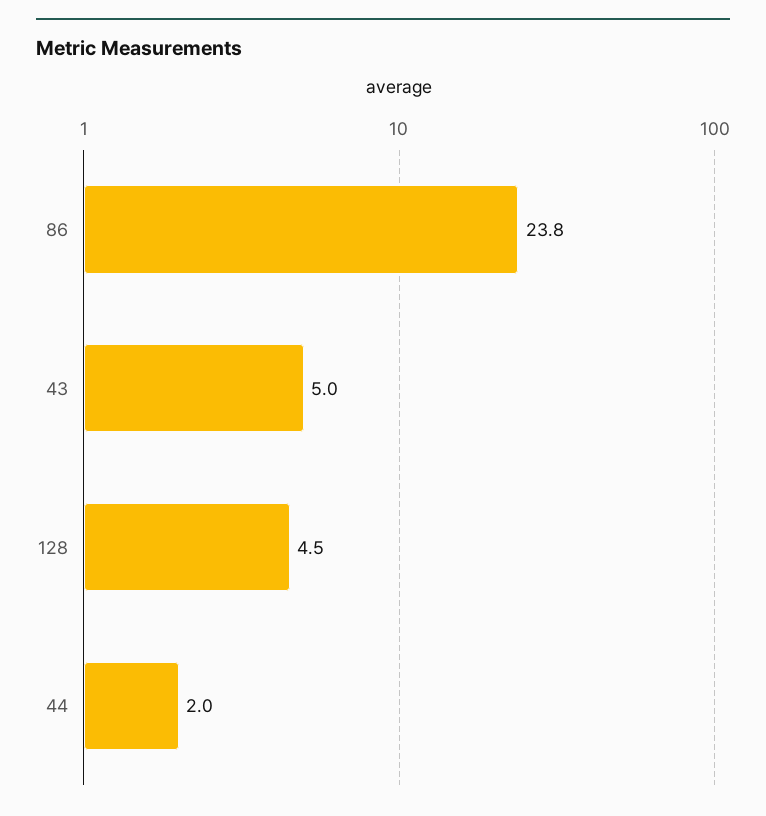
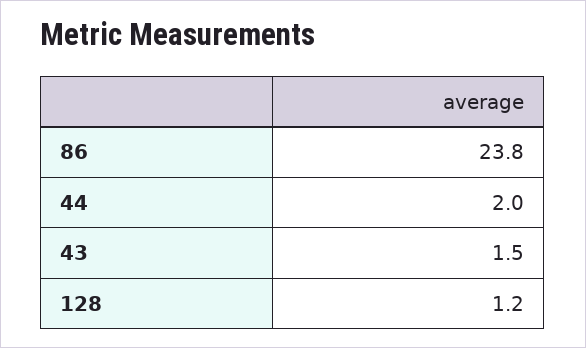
43: 5 -> 1.5
128: 4.5 -> 1.2

